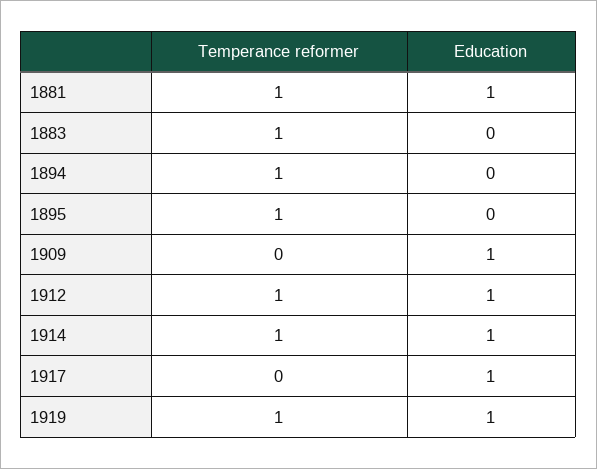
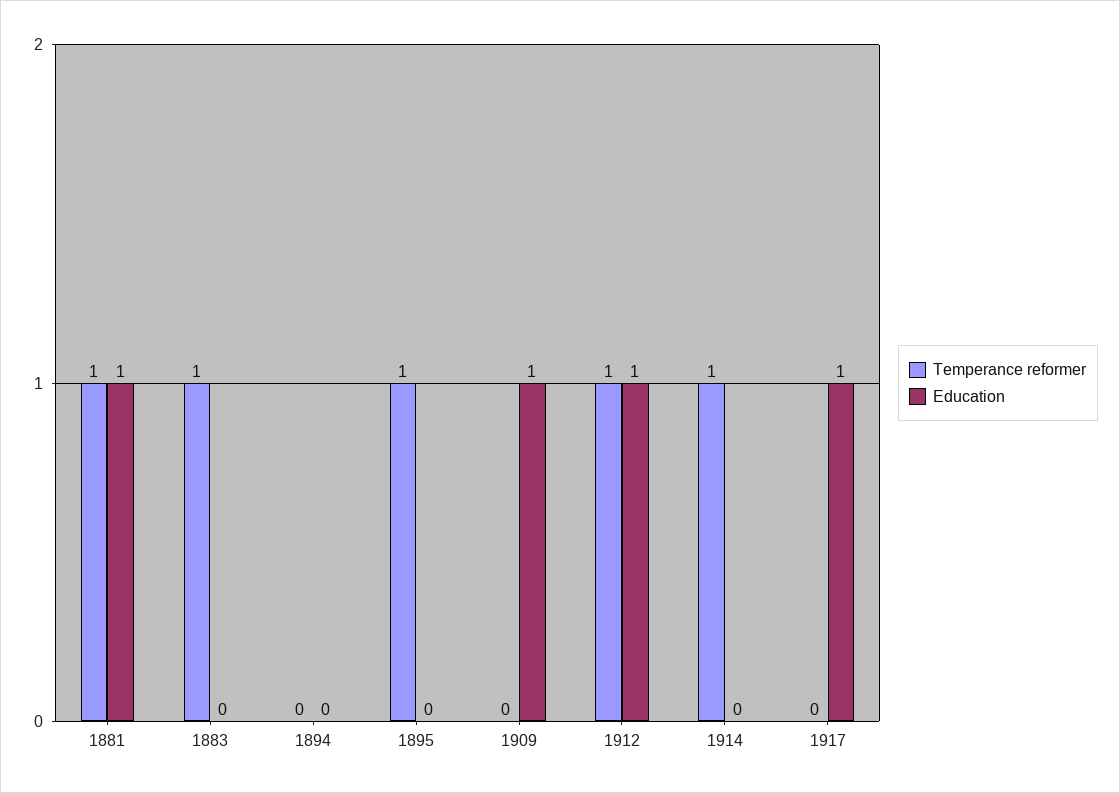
Temperance reformer, 1894: 1 -> 0
Education, 1914: 1 -> 0
Temperance reformer, 1919: 1 -> none
Education, 1919: 1 -> none

